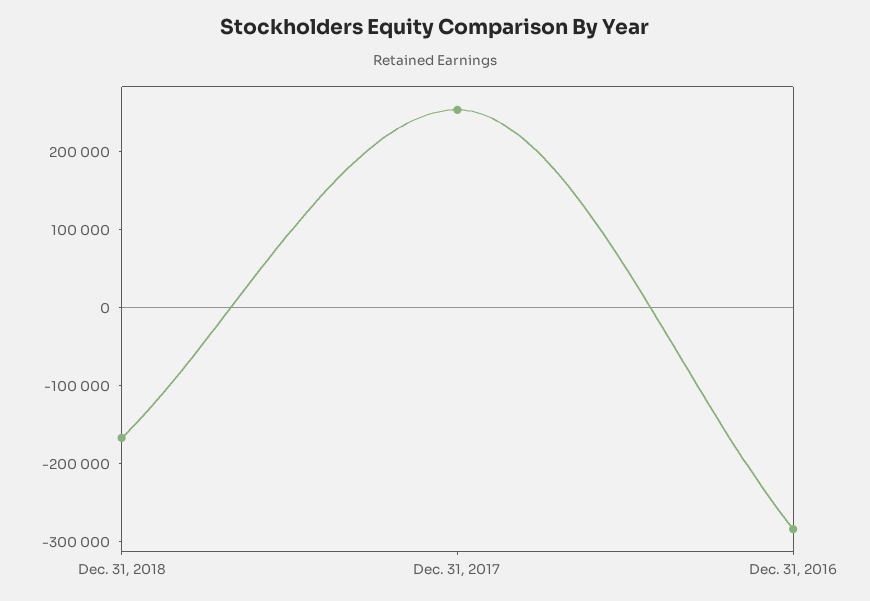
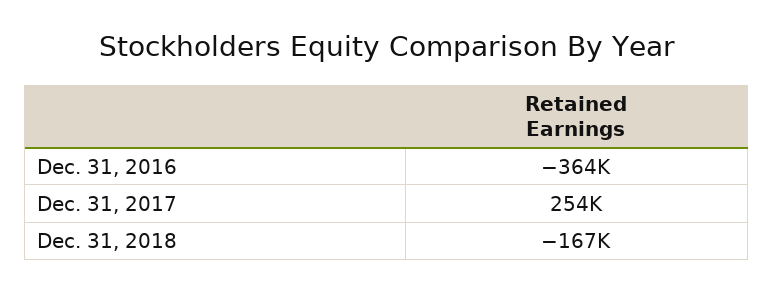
Dec. 31, 2016: -280000 -> -364000

